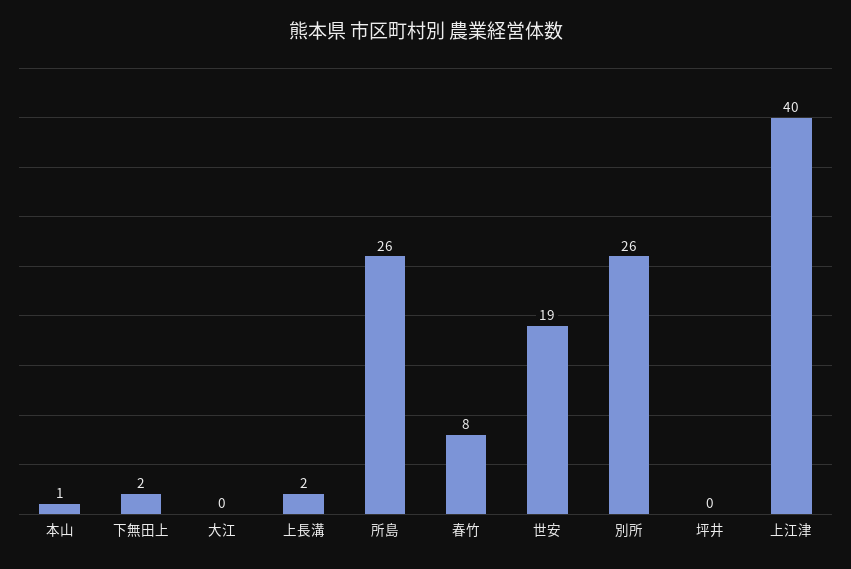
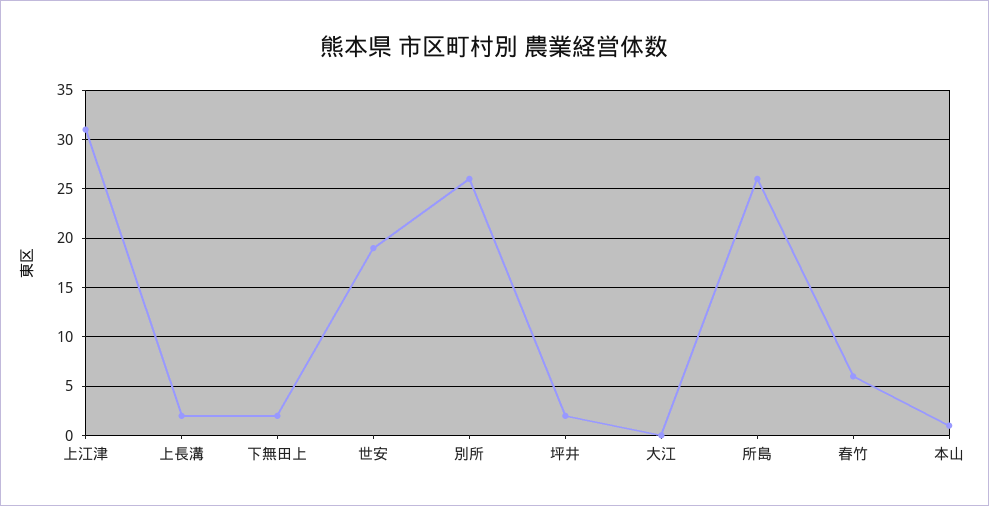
春竹: 8 -> 6
坪井: 0 -> 2
上江津: 40 -> 31

